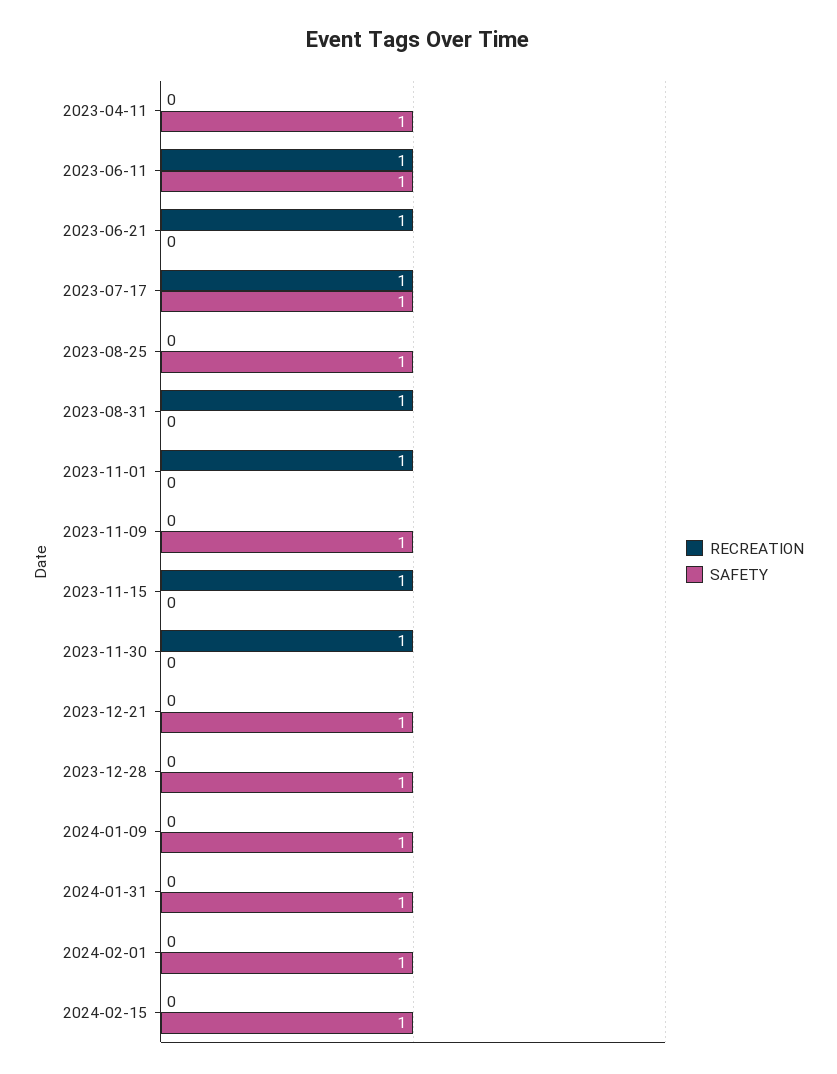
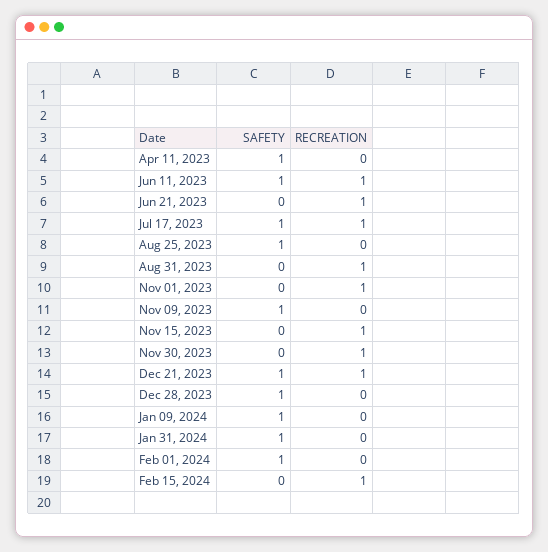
RECREATION, 2023-12-21: 0 -> 1
RECREATION, 2024-02-15: 0 -> 1
SAFETY, 2024-02-15: 1 -> 0

